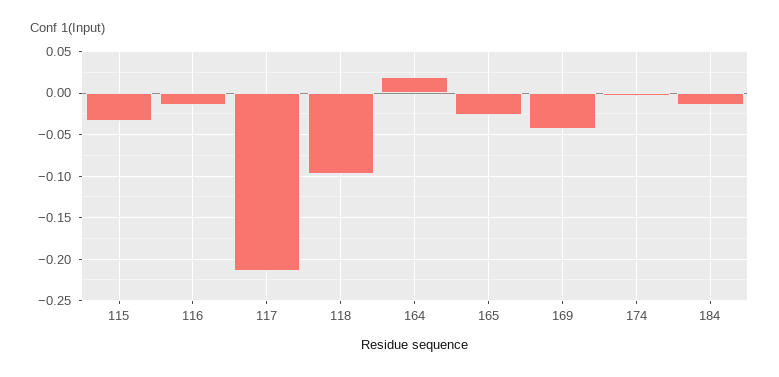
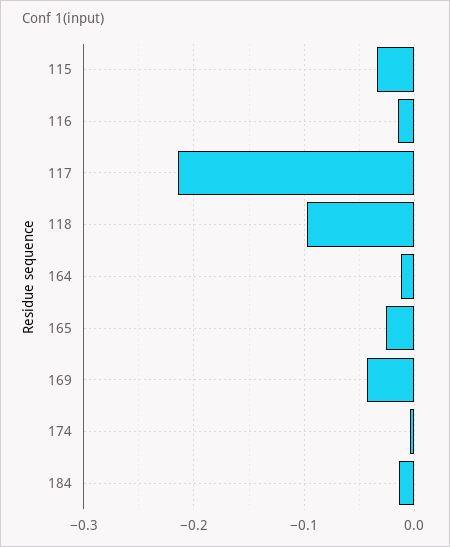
164: 0.02 -> -0.01

